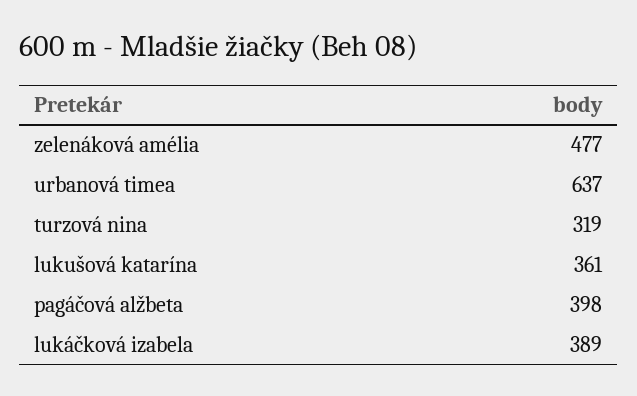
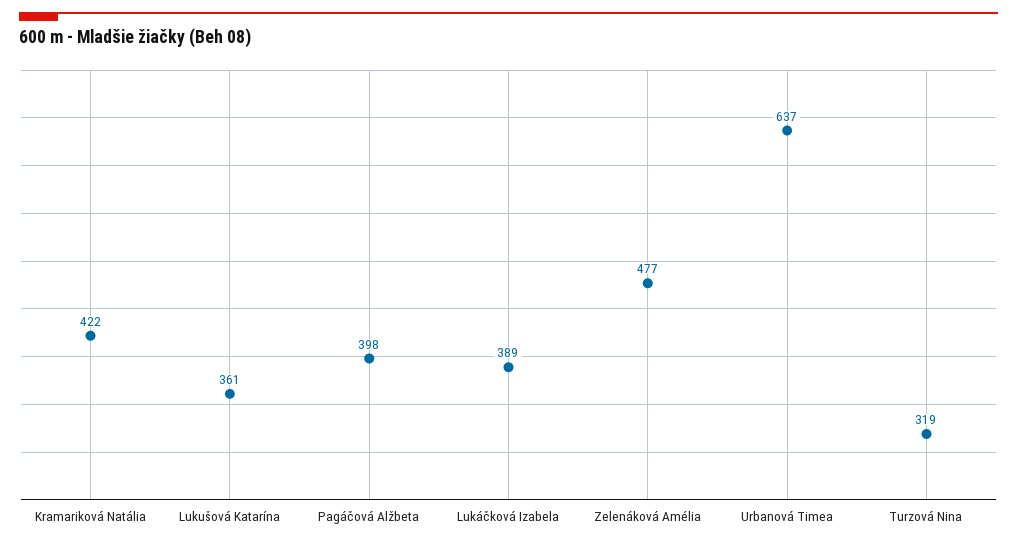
Kramariková Natália: none -> 422

